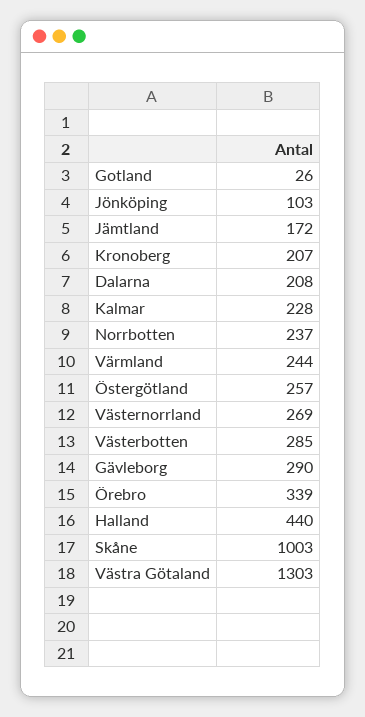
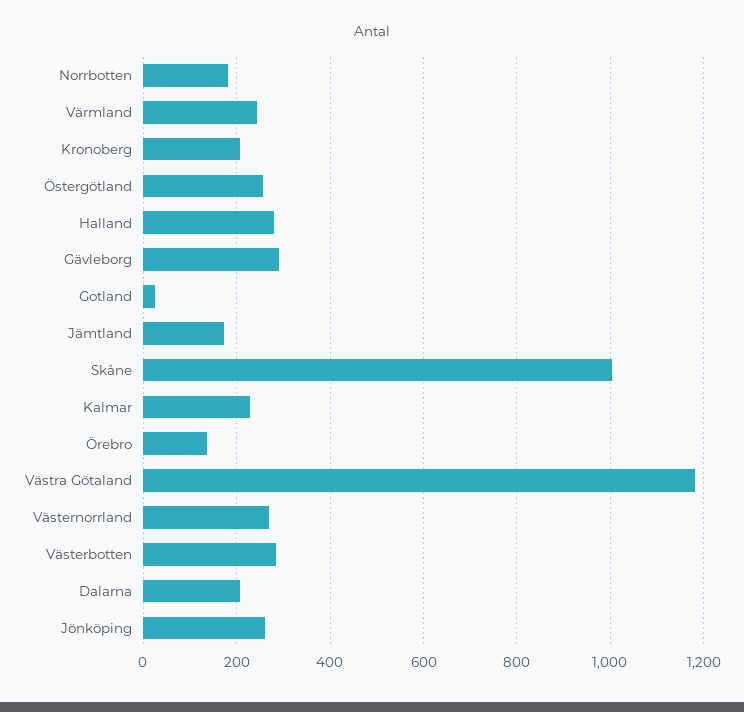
Jönköping: 103 -> 260
Norrbotten: 237 -> 180
Örebro: 339 -> 140
Halland: 440 -> 280
Västra Götaland: 1303 -> 1180

